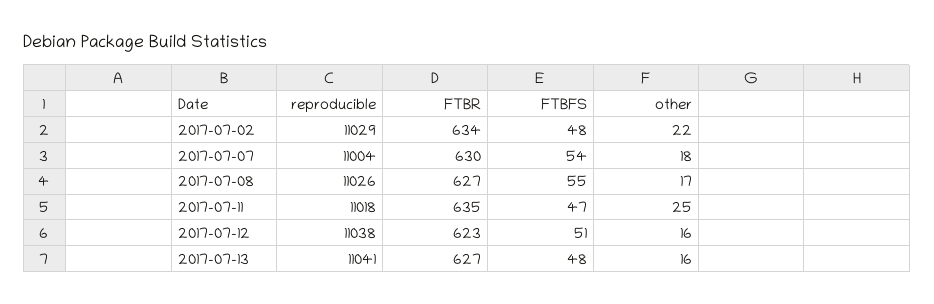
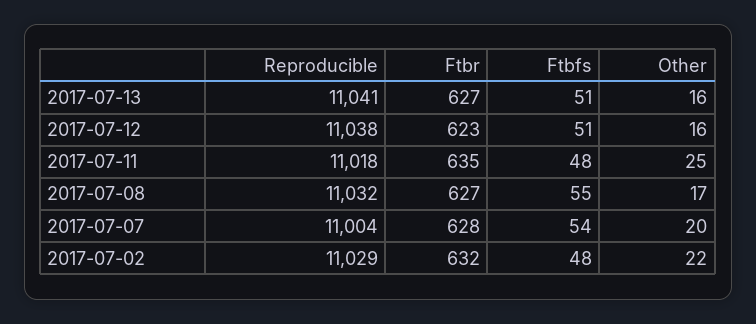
FTBR, 2017-07-02: 634 -> 632
FTBR, 2017-07-07: 630 -> 628
other, 2017-07-07: 18 -> 20
reproducible, 2017-07-08: 11026 -> 11032
FTBFS, 2017-07-11: 47 -> 48
FTBFS, 2017-07-13: 48 -> 51

